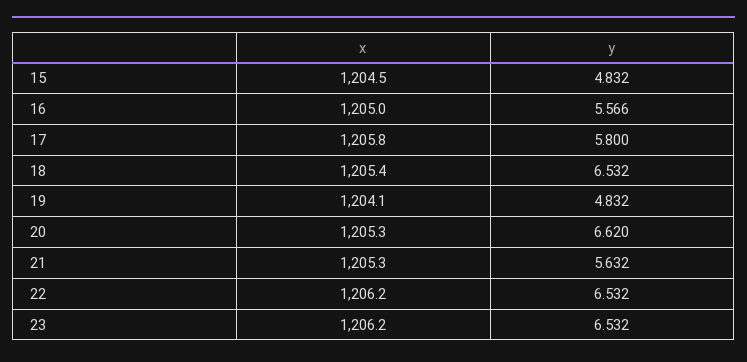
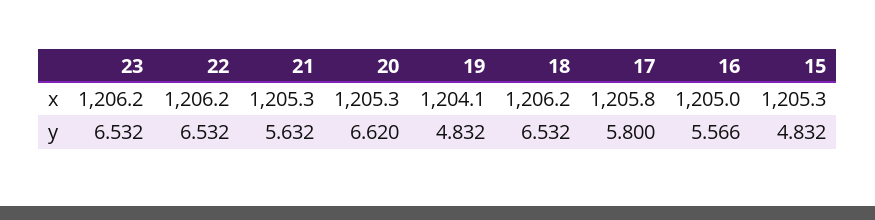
x, 15: 1204.5 -> 1205.3
x, 18: 1205.4 -> 1206.2

